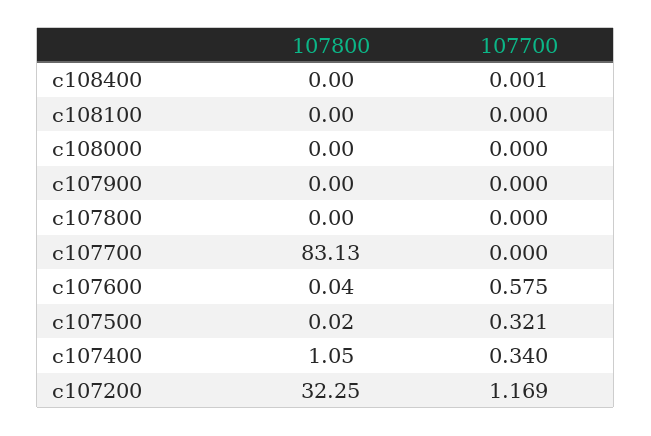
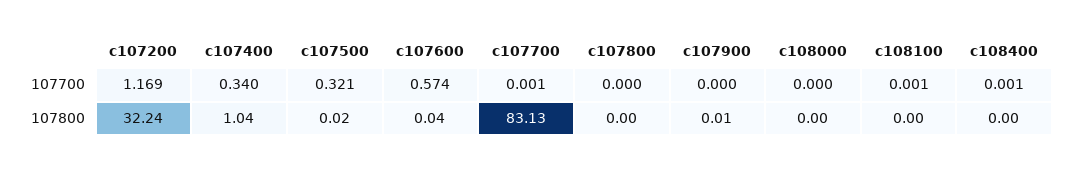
107700, c108100: 0 -> 0.001
107800, c107900: 0 -> 0.01
107700, c107700: 0 -> 0.001
107700, c107600: 0.575 -> 0.574
107800, c107400: 1.05 -> 1.04
107800, c107200: 32.25 -> 32.24

